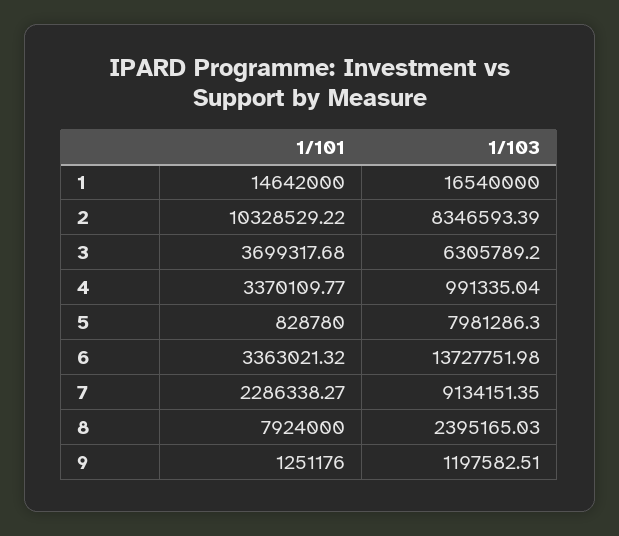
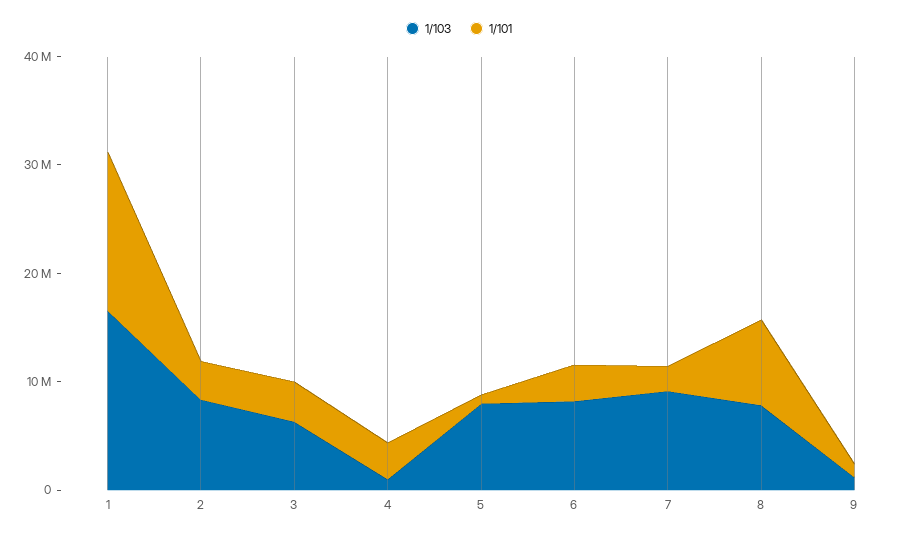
1/101, 2: 10328529.22 -> 4000000
1/103, 6: 13727751.98 -> 8000000
1/103, 8: 2395165.03 -> 8000000

